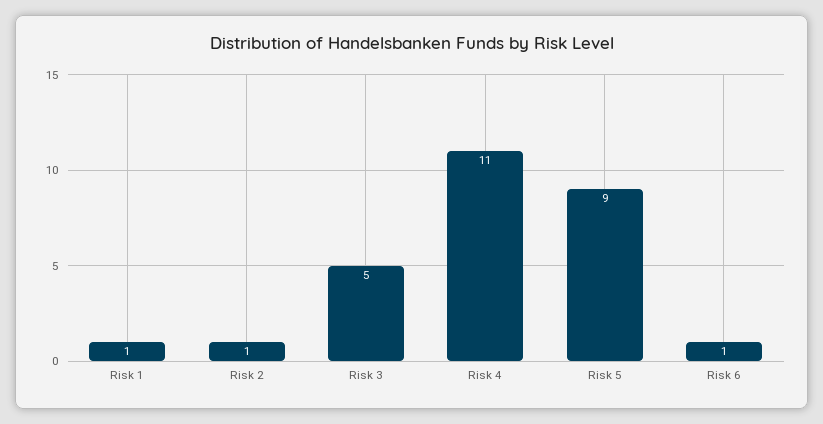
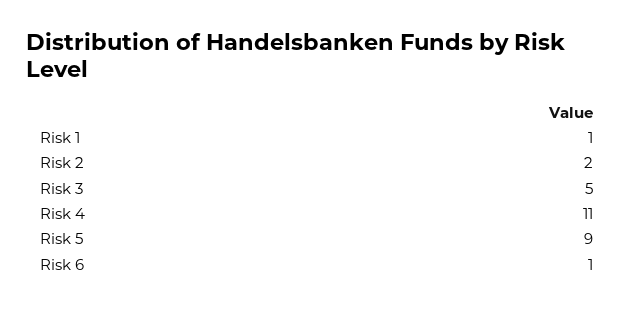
Risk 2: 1 -> 2

